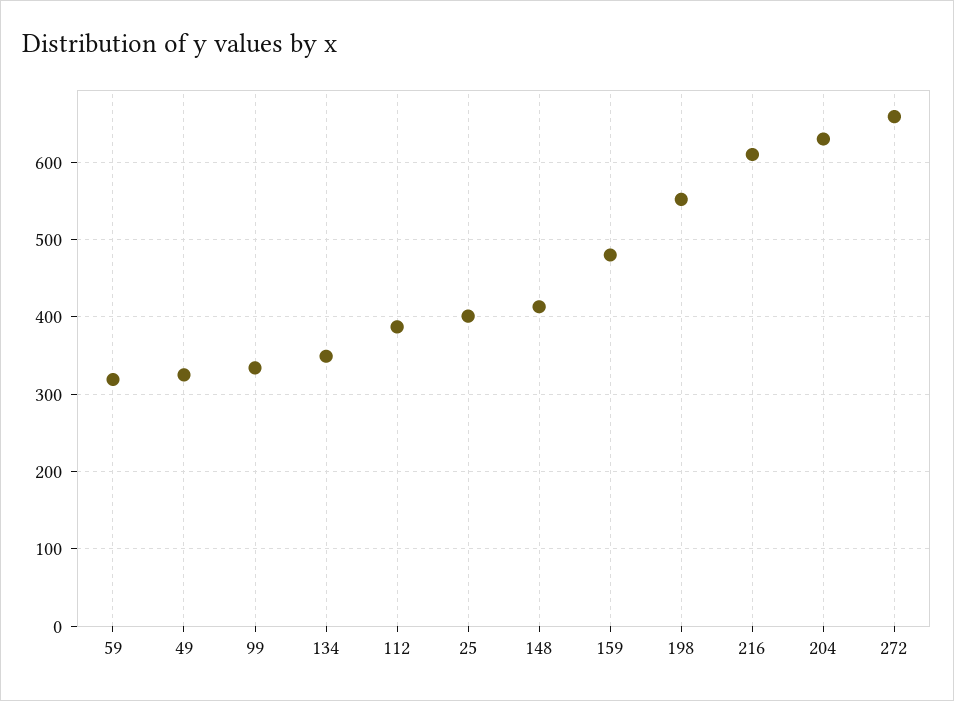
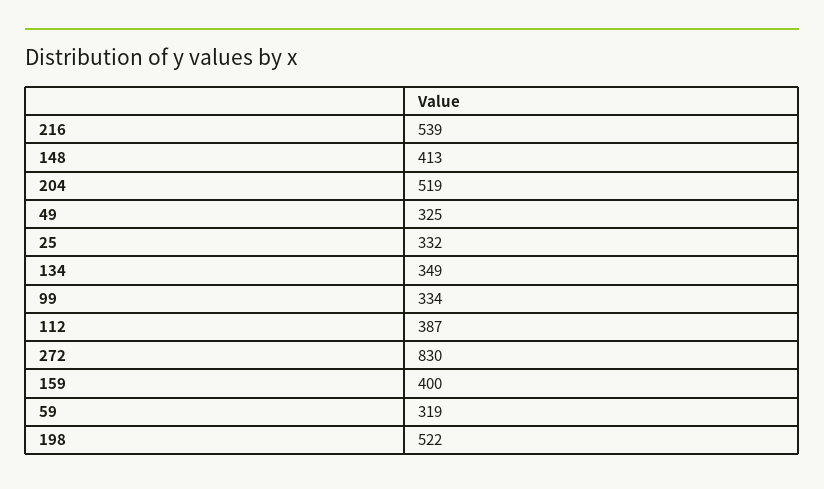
25: 400 -> 332
159: 480 -> 400
198: 550 -> 522
216: 610 -> 539
204: 630 -> 519
272: 660 -> 830

